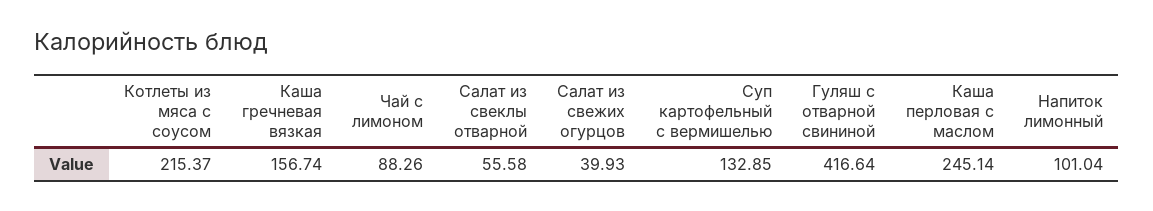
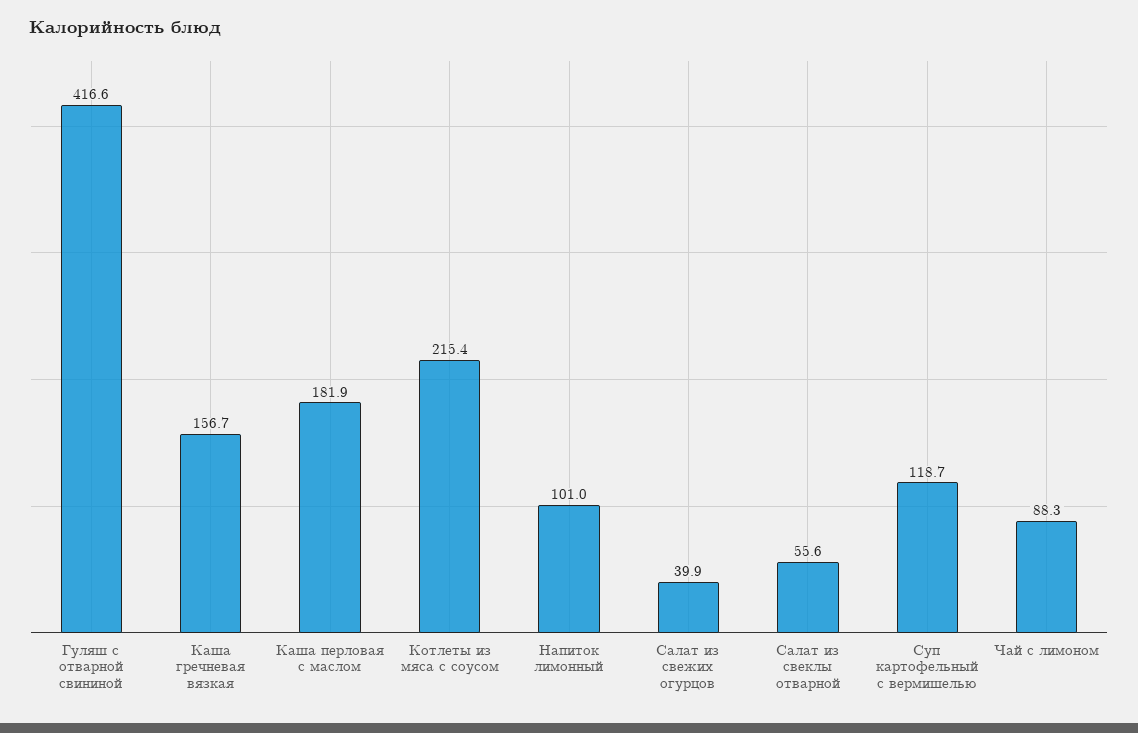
Суп картофельный с вермишелью: 132.85 -> 118.7
Каша перловая с маслом: 245.14 -> 181.9

